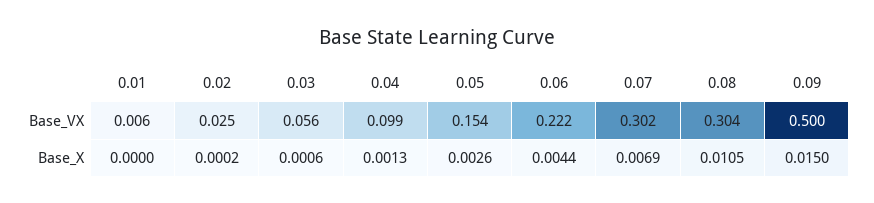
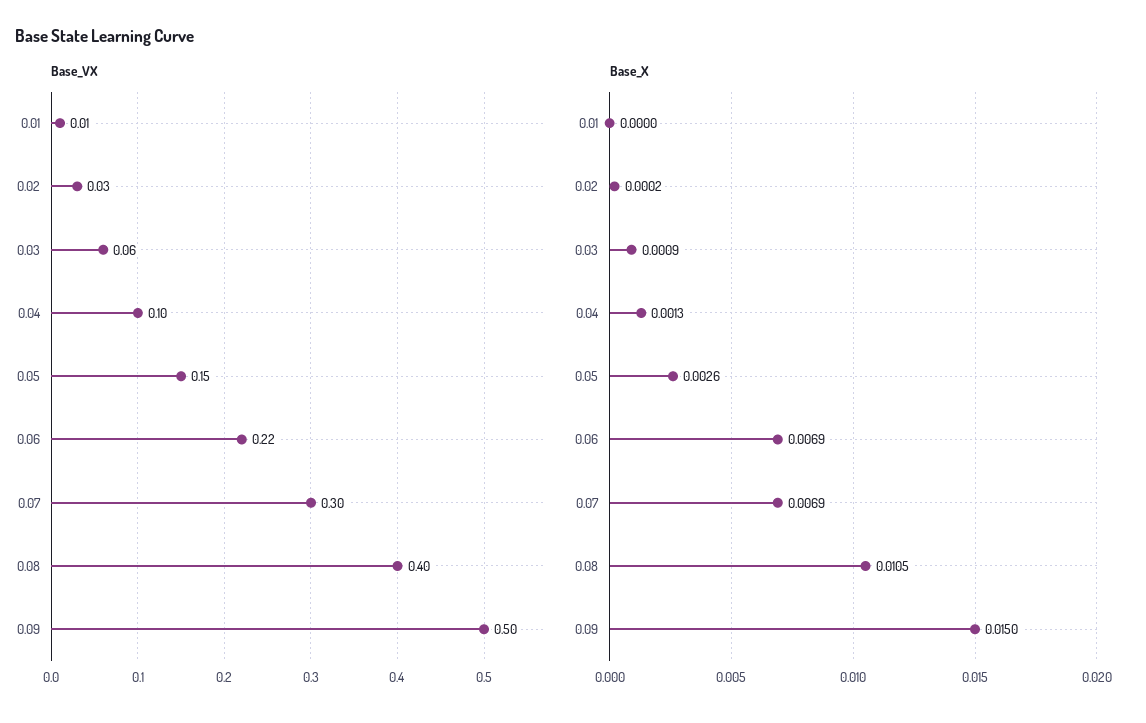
Base_VX, 0.08: 0.304 -> 0.4
Base_X, 0.03: 0.0006 -> 0.0009
Base_X, 0.06: 0.0044 -> 0.0069

